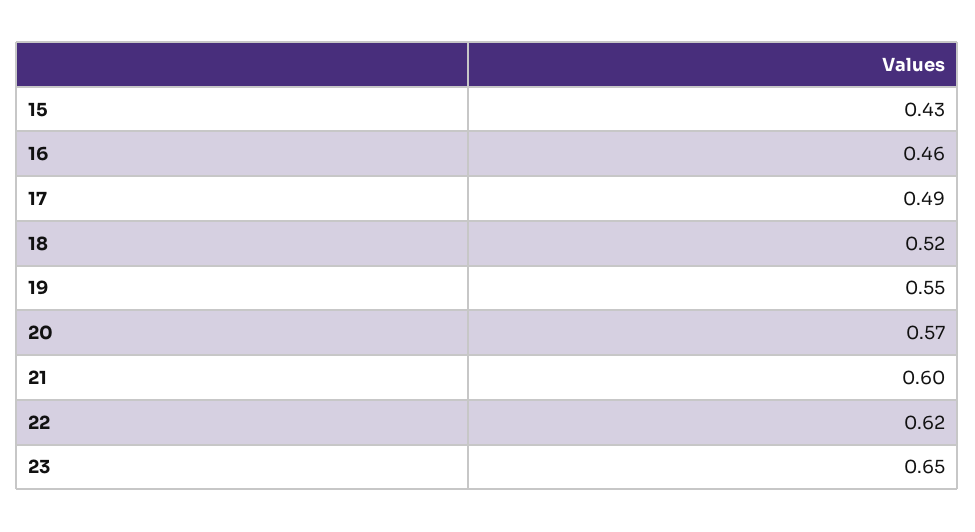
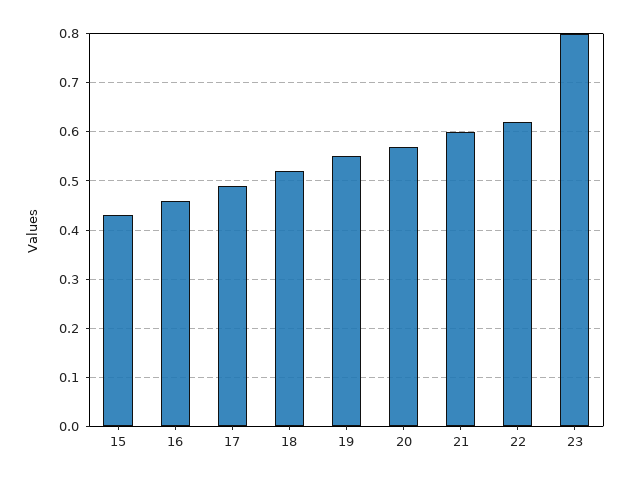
23: 0.65 -> 0.8

